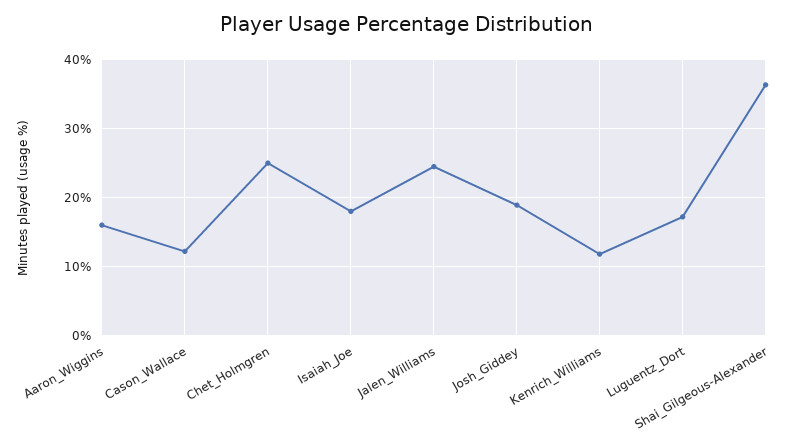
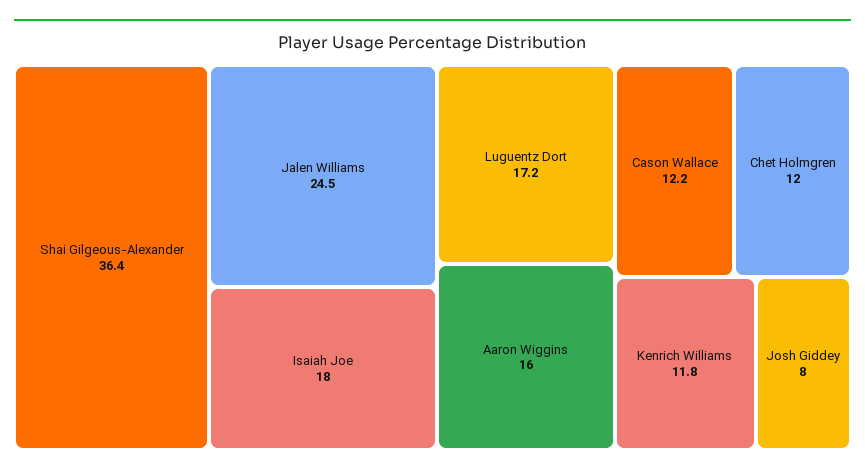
Chet_Holmgren: 25 -> 12
Josh_Giddey: 19 -> 8

